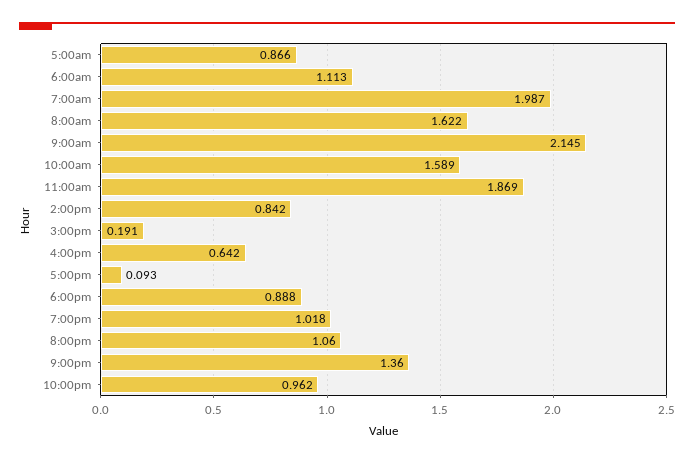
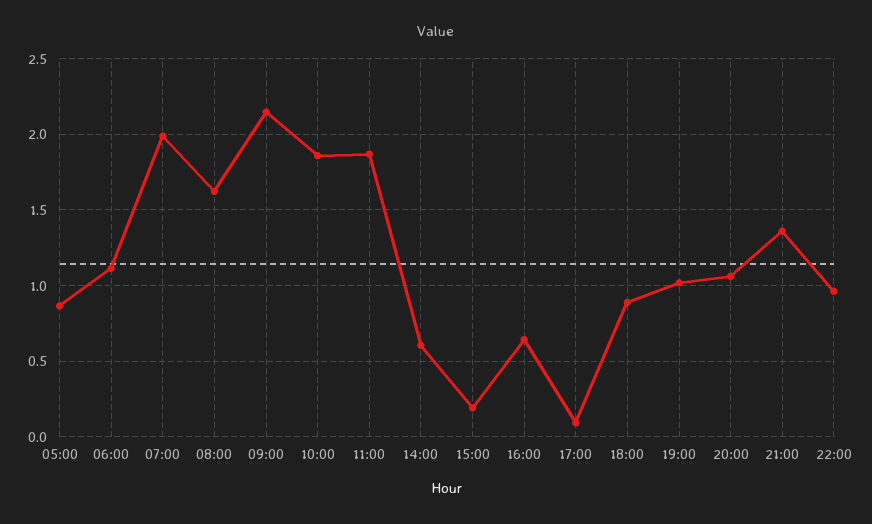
10:00am: 1.589 -> 1.85
2:00pm: 0.842 -> 0.6

